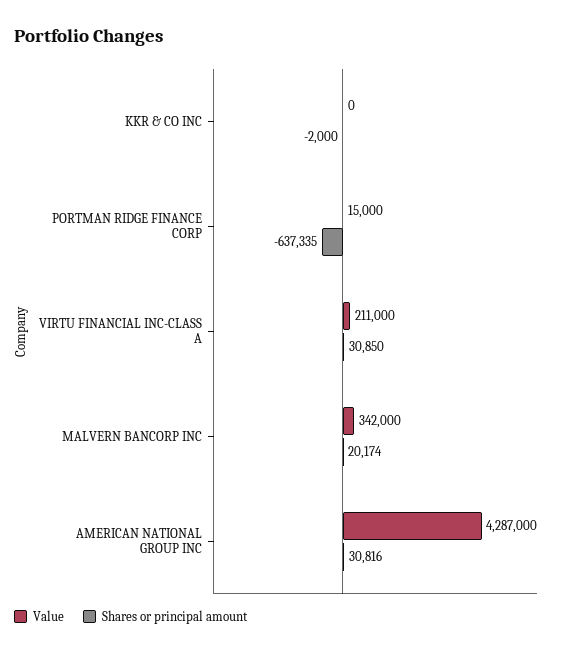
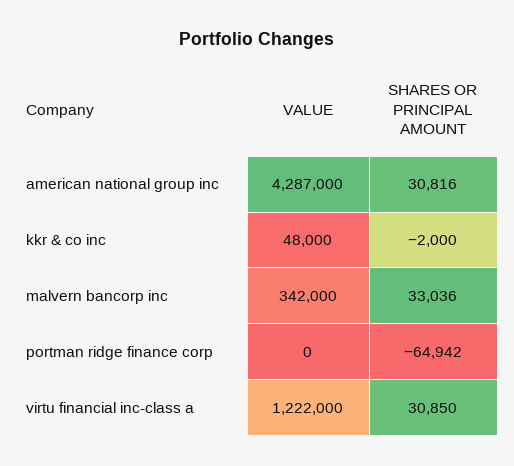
Value, KKR & CO INC: 0 -> 48000
Value, PORTMAN RIDGE FINANCE CORP: 15000 -> 0
Shares or principal amount, PORTMAN RIDGE FINANCE CORP: -637335 -> -64942
Value, VIRTU FINANCIAL INC-CLASS A: 211000 -> 1222000
Shares or principal amount, MALVERN BANCORP INC: 20174 -> 33036

